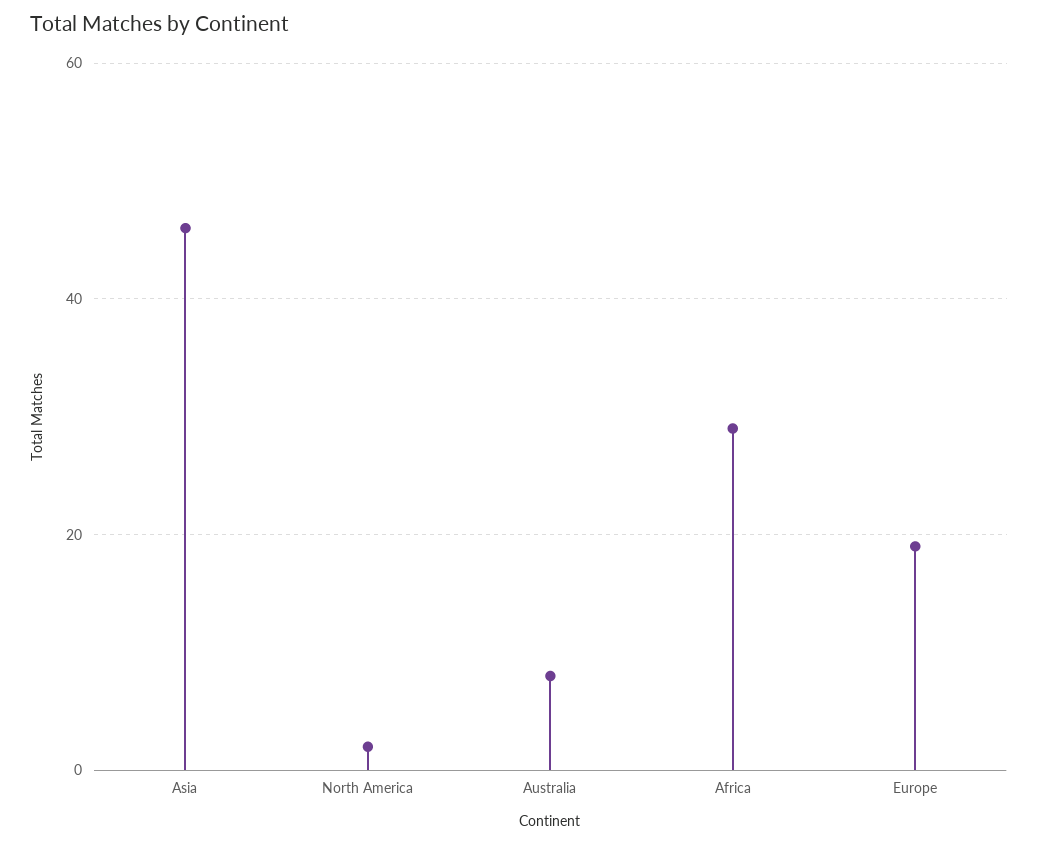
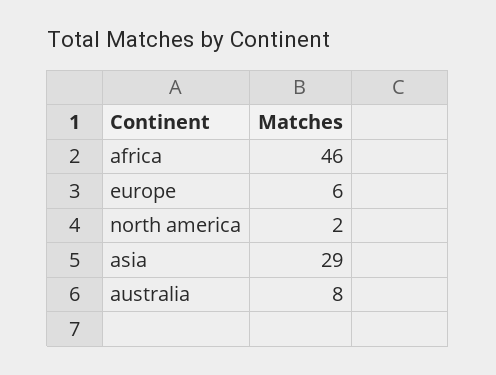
Asia: 45 -> 29
Africa: 30 -> 46
Europe: 20 -> 6

